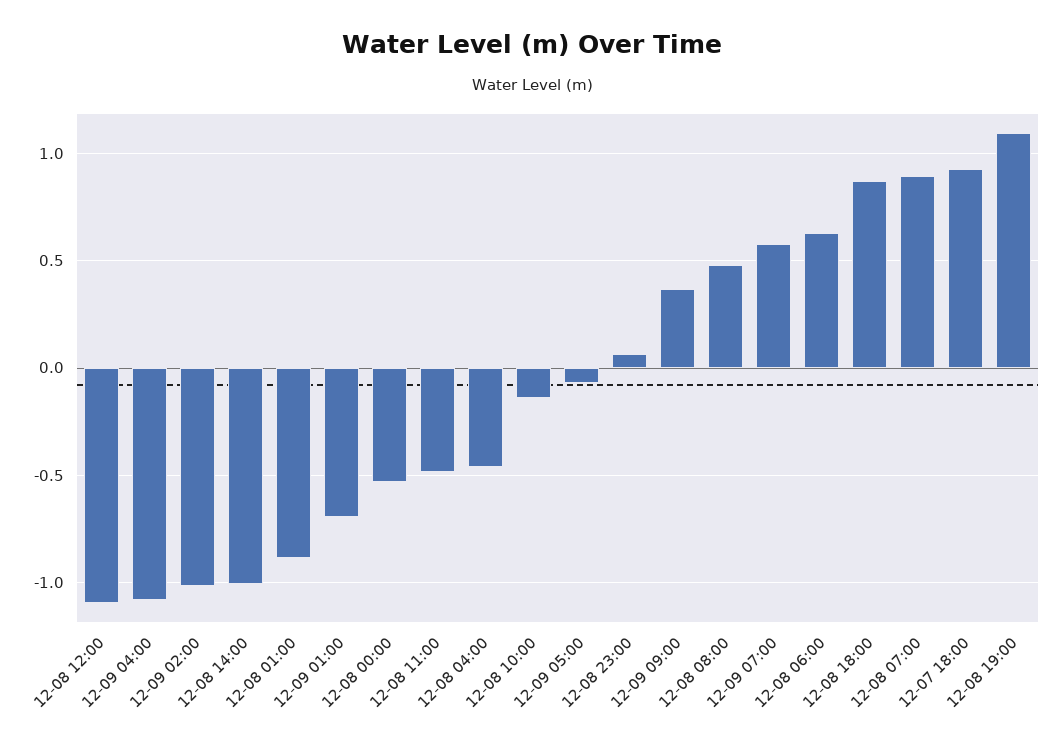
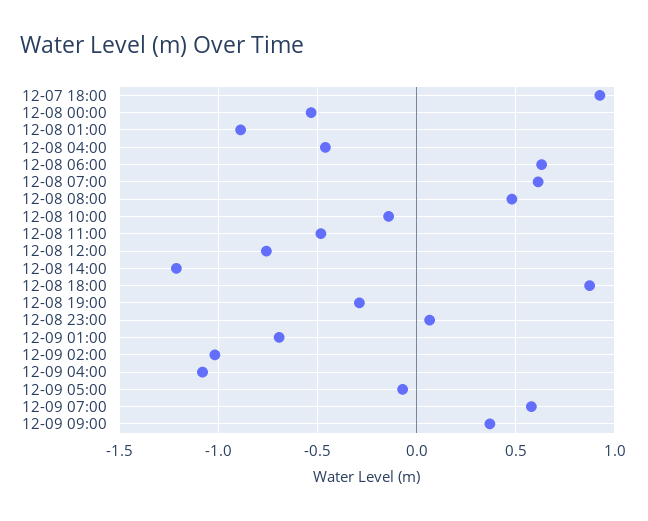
12-08 12:00: -1.1 -> -0.75
12-08 14:00: -1 -> -1.2
12-08 07:00: 0.9 -> 0.6
12-08 19:00: 1.1 -> -0.3

